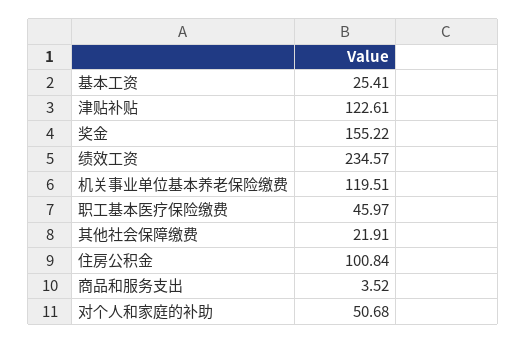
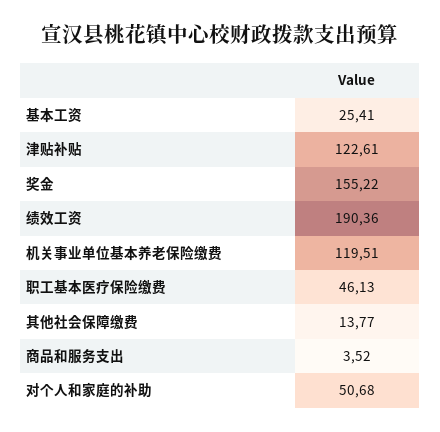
绩效工资: 234.57 -> 190.36
职工基本医疗保险缴费: 45.97 -> 46.13
其他社会保障缴费: 21.91 -> 13.77
住房公积金: 100.84 -> none

